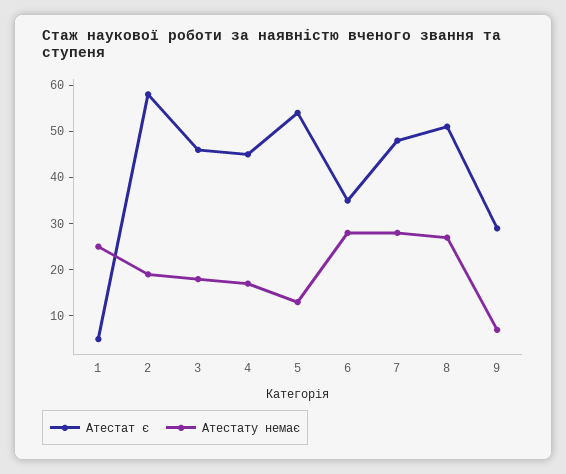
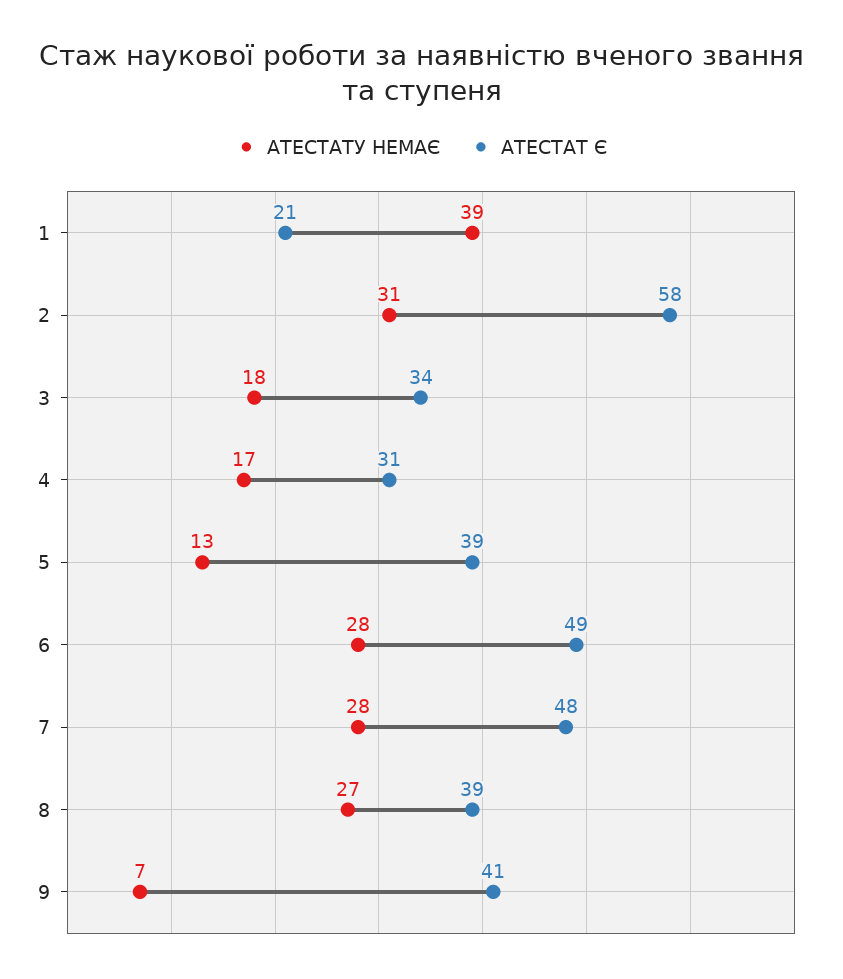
Атестат є, 1: 5 -> 21
Атестату немає, 1: 25 -> 39
Атестату немає, 2: 20 -> 31
Атестат є, 3: 45 -> 34
Атестат є, 4: 45 -> 31
Атестат є, 5: 55 -> 39
Атестат є, 6: 35 -> 49
Атестат є, 8: 50 -> 39
Атестат є, 9: 30 -> 41

